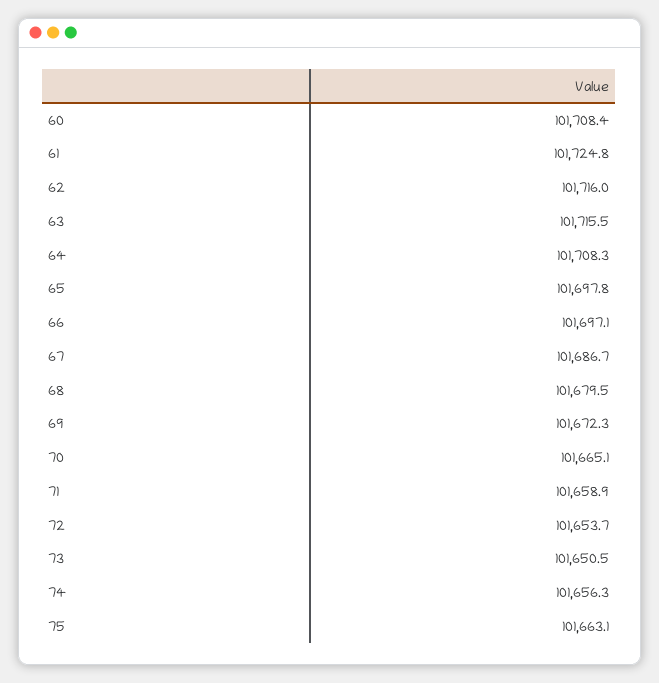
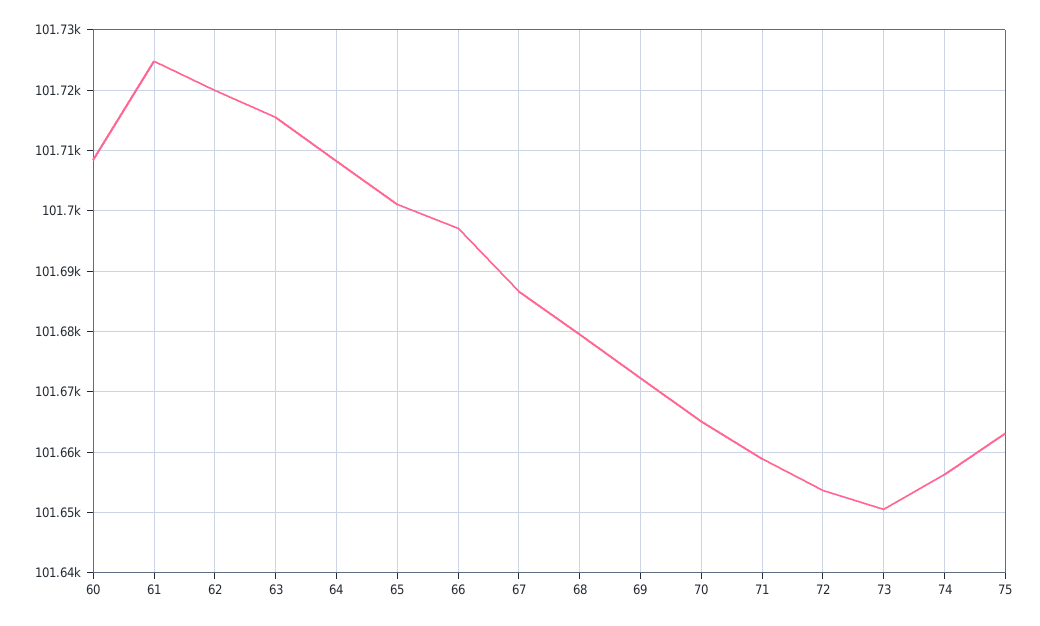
62: 101716 -> 101720
65: 101697.8 -> 101701

